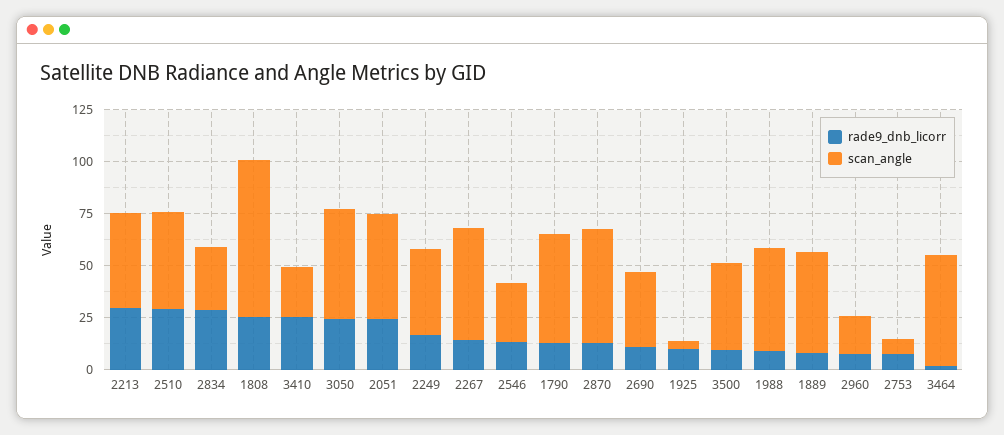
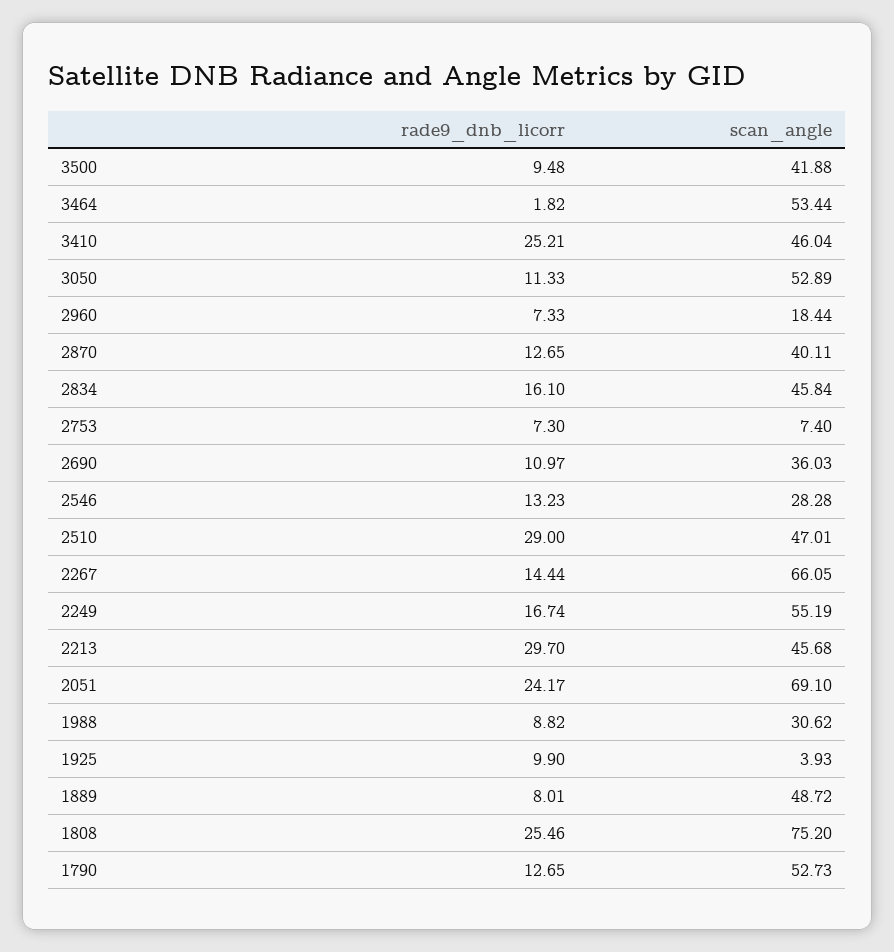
rade9_dnb_licorr, 2834: 30 -> 16.1
scan_angle, 2834: 30 -> 45.84
scan_angle, 3410: 25 -> 46.04
rade9_dnb_licorr, 3050: 25 -> 11.33
scan_angle, 2051: 50 -> 69.1
scan_angle, 2249: 40 -> 55.19
scan_angle, 2267: 55 -> 66.05
scan_angle, 2870: 55 -> 40.11
scan_angle, 1988: 50 -> 30.62

